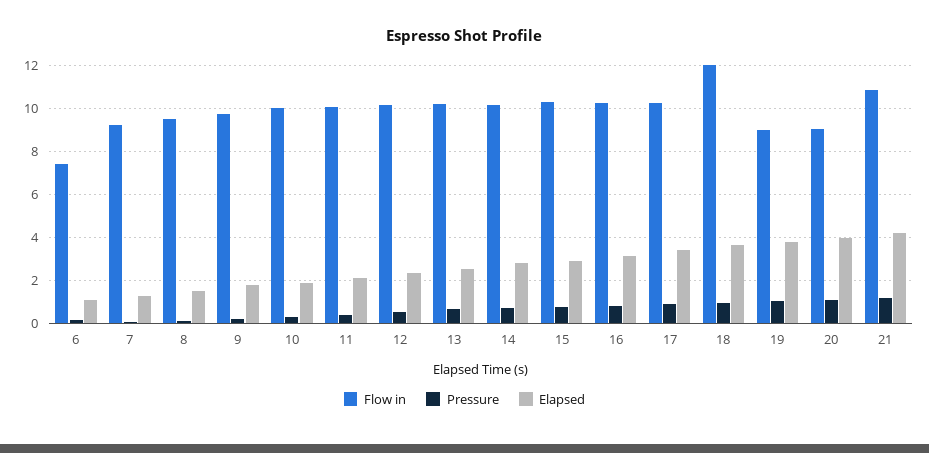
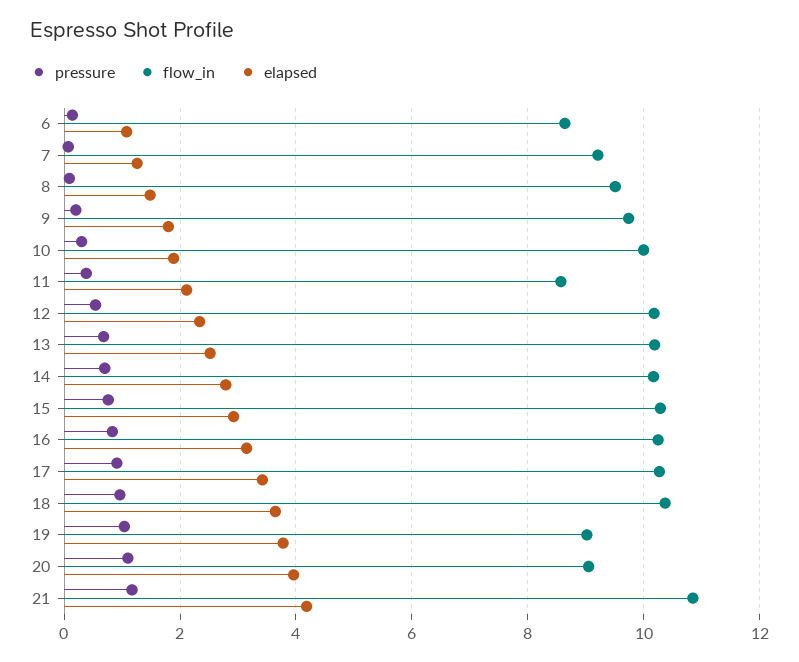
Flow in, 6: 7.5 -> 8.6
Flow in, 11: 10 -> 8.6
Flow in, 18: 12 -> 10.4

